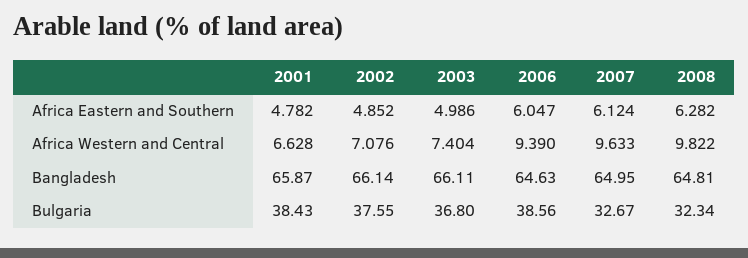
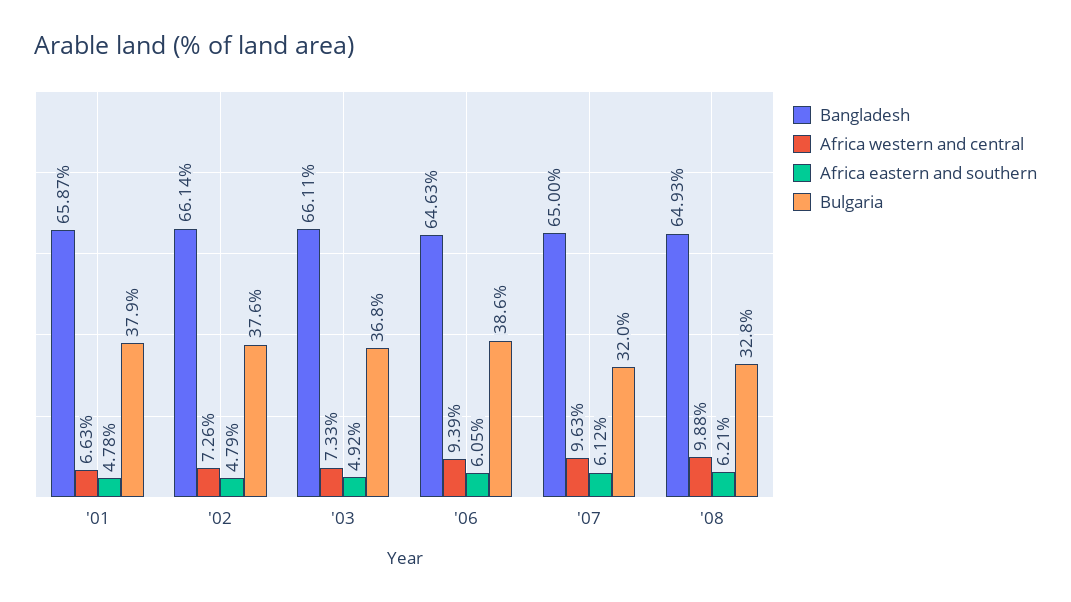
Africa Eastern and Southern, 2002: 4.852 -> 4.79
Africa Eastern and Southern, 2003: 4.986 -> 4.92
Africa Eastern and Southern, 2008: 6.282 -> 6.21
Africa Western and Central, 2002: 7.076 -> 7.26
Africa Western and Central, 2003: 7.404 -> 7.33
Africa Western and Central, 2008: 9.822 -> 9.88
Bangladesh, 2007: 64.95 -> 65
Bangladesh, 2008: 64.81 -> 64.93
Bulgaria, 2001: 38.43 -> 37.9
Bulgaria, 2007: 32.67 -> 32
Bulgaria, 2008: 32.34 -> 32.8

